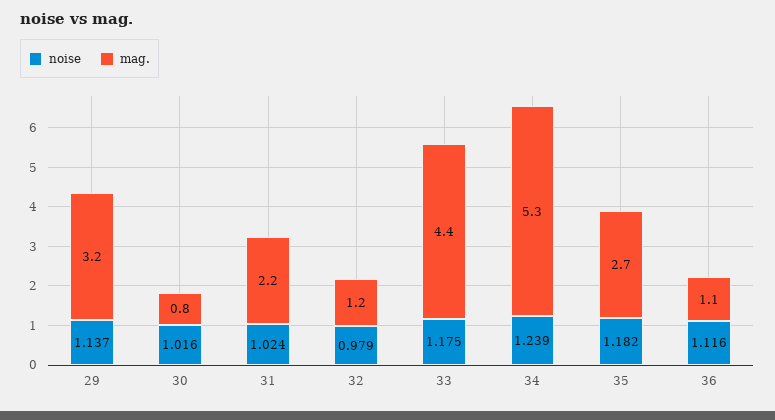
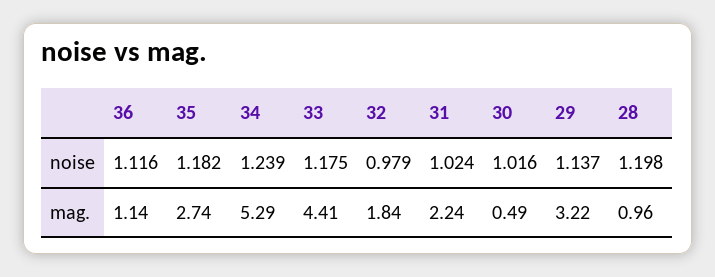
mag., 30: 0.8 -> 0.49
mag., 32: 1.2 -> 1.84
noise, 28: none -> 1.198
mag., 28: none -> 0.96

